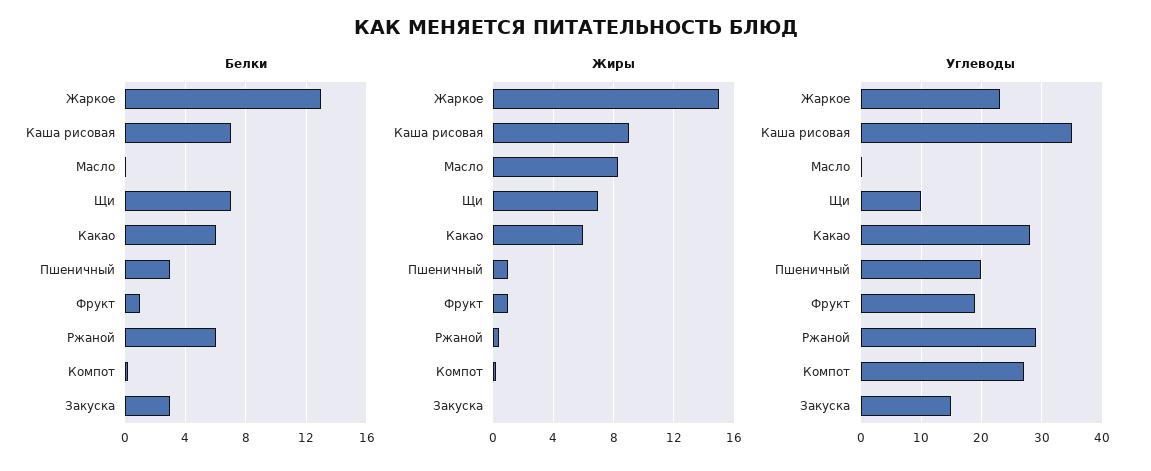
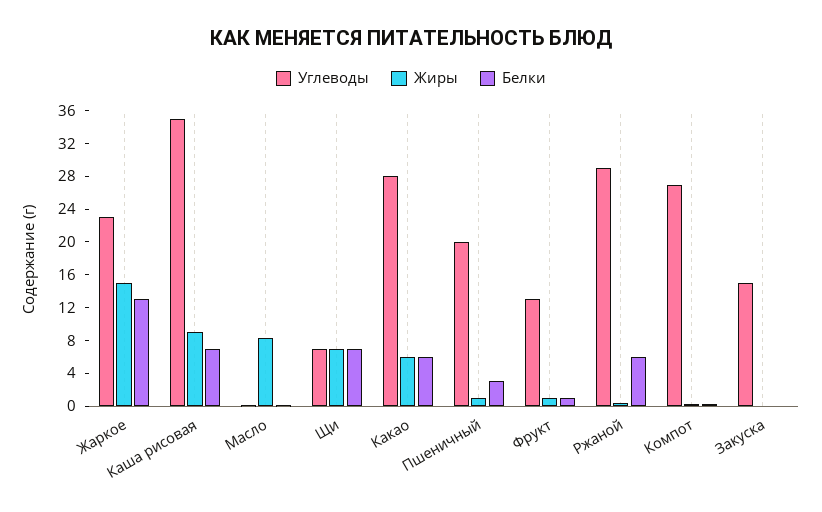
Белки, Закуска: 3 -> 0
Углеводы, Щи: 10 -> 7
Углеводы, Фрукт: 19 -> 13

